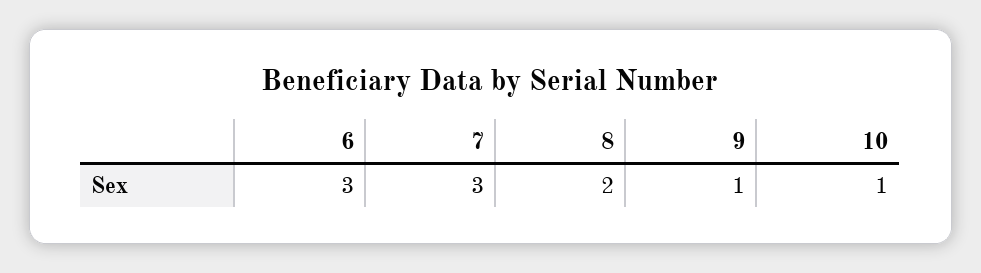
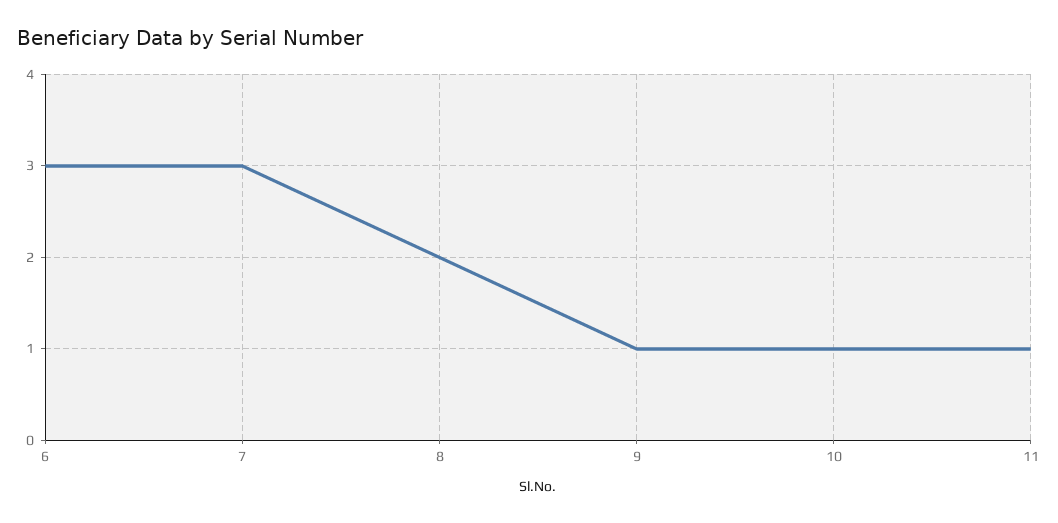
11: none -> 1

